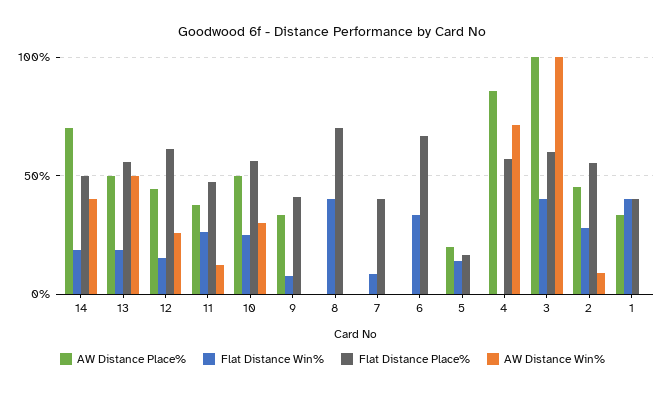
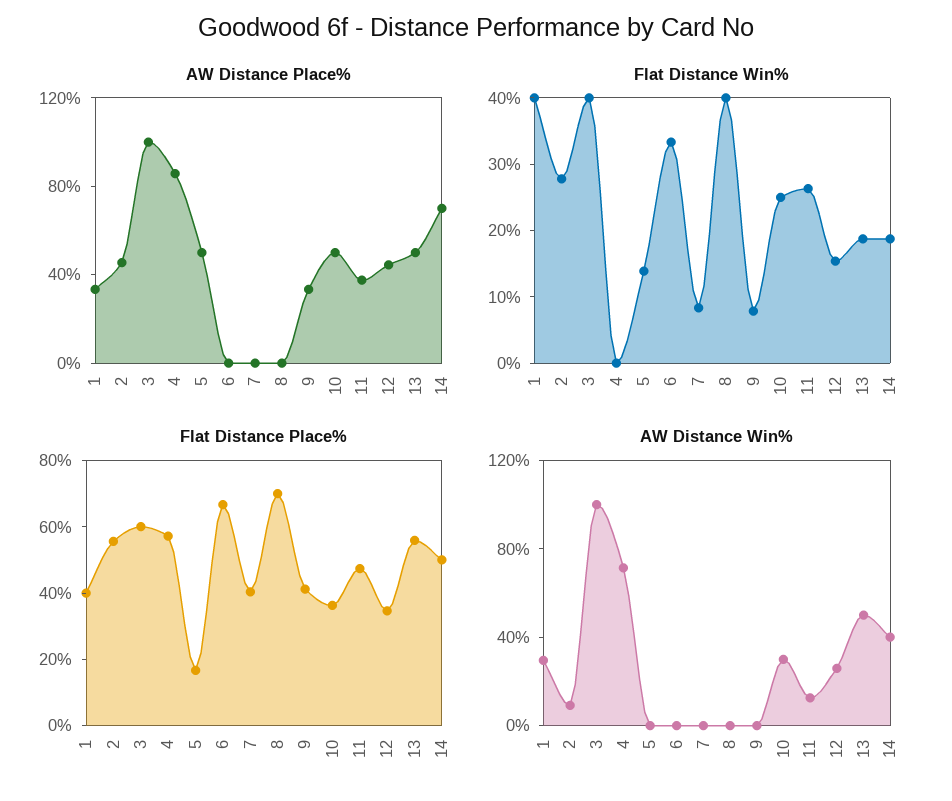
Flat Distance Place%, 12: 60 -> 35
Flat Distance Place%, 10: 55 -> 35
AW Distance Place%, 5: 20 -> 50
AW Distance Win%, 1: 0 -> 30

